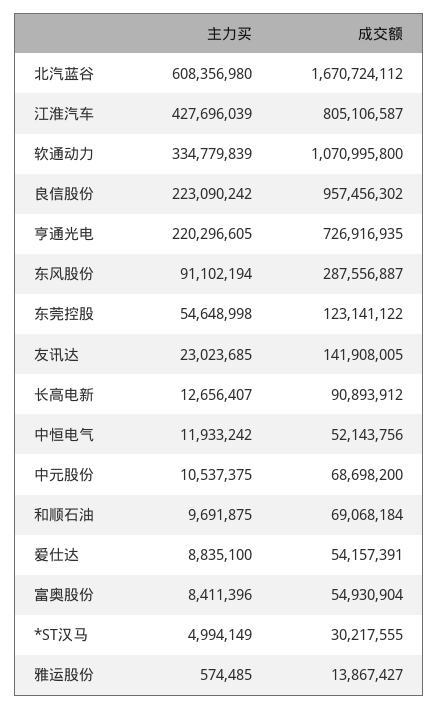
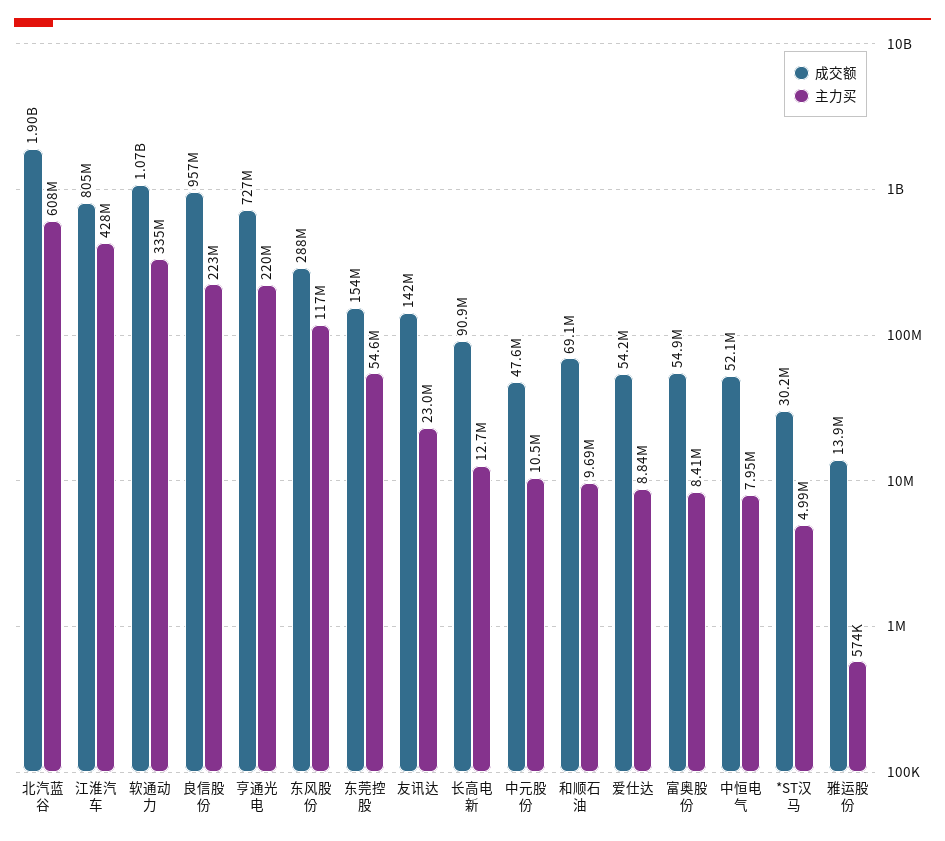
成交额, 北汽蓝谷: 1670724112 -> 1900000000
主力买, 东风股份: 91102194 -> 117000000
成交额, 东莞控股: 123141122 -> 154000000
主力买, 中恒电气: 11933242 -> 7950000
成交额, 中元股份: 68698200 -> 47600000

